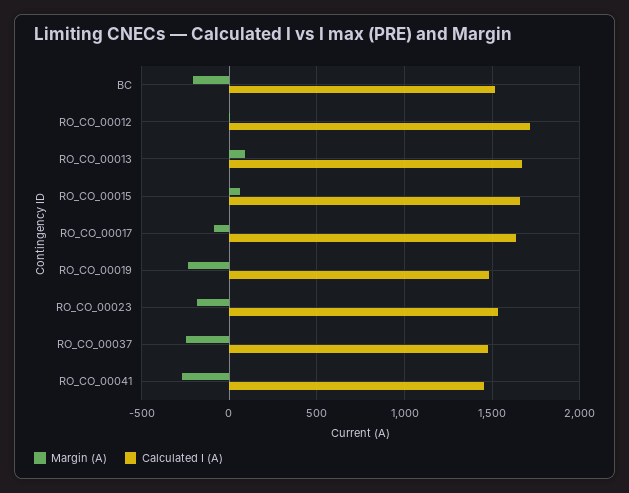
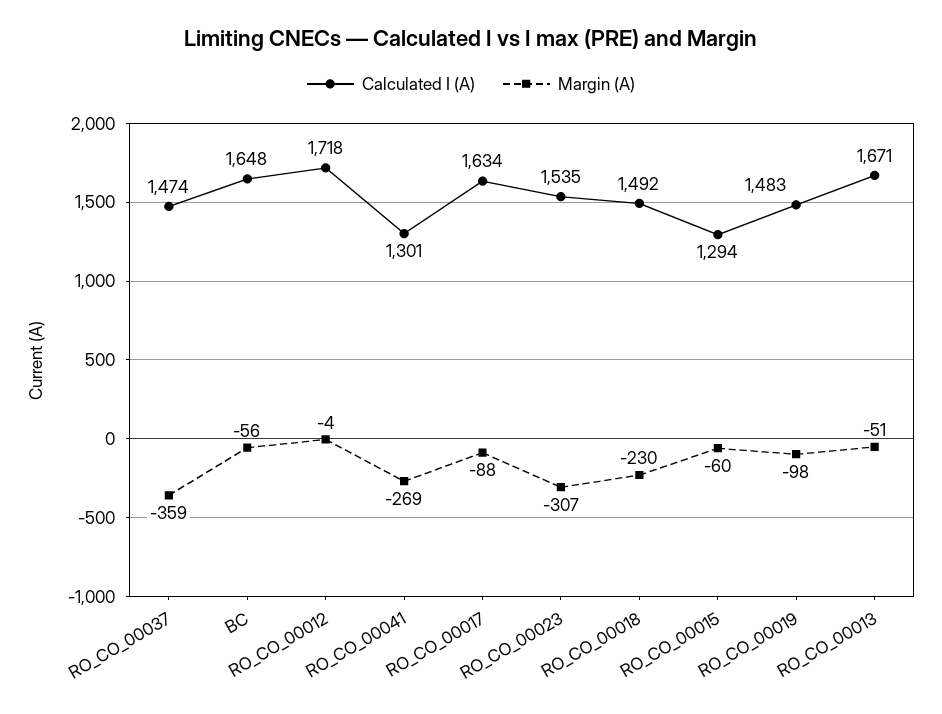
Margin (A), BC: -200 -> -56
Calculated I (A), BC: 1500 -> 1648
Margin (A), RO_CO_00013: 100 -> -51
Margin (A), RO_CO_00015: 50 -> -60
Calculated I (A), RO_CO_00015: 1650 -> 1294
Margin (A), RO_CO_00019: -250 -> -98
Margin (A), RO_CO_00023: -200 -> -307
Margin (A), RO_CO_00037: -250 -> -359
Calculated I (A), RO_CO_00041: 1450 -> 1301
Calculated I (A), RO_CO_00018: none -> 1492
Margin (A), RO_CO_00018: none -> -230

